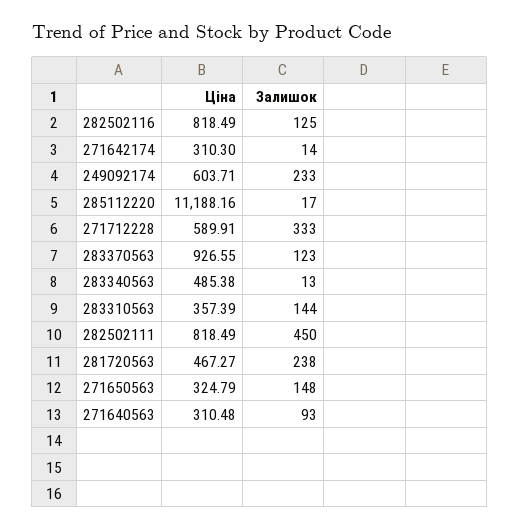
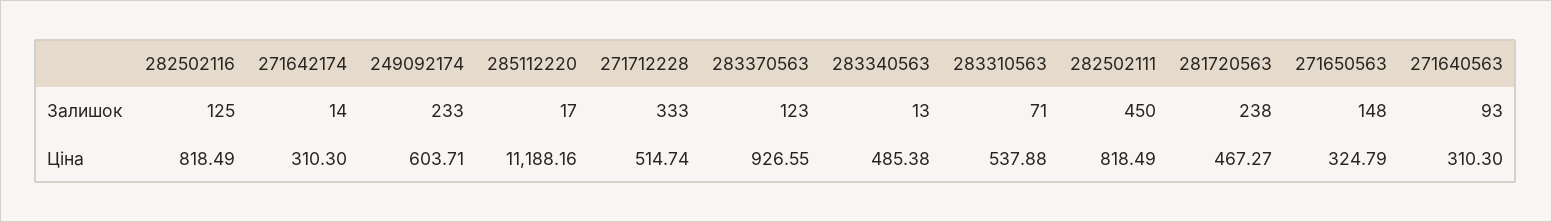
Ціна, 271712228: 589.91 -> 514.74
Ціна, 283310563: 357.39 -> 537.88
Залишок, 283310563: 144 -> 71
Ціна, 271640563: 310.48 -> 310.3

